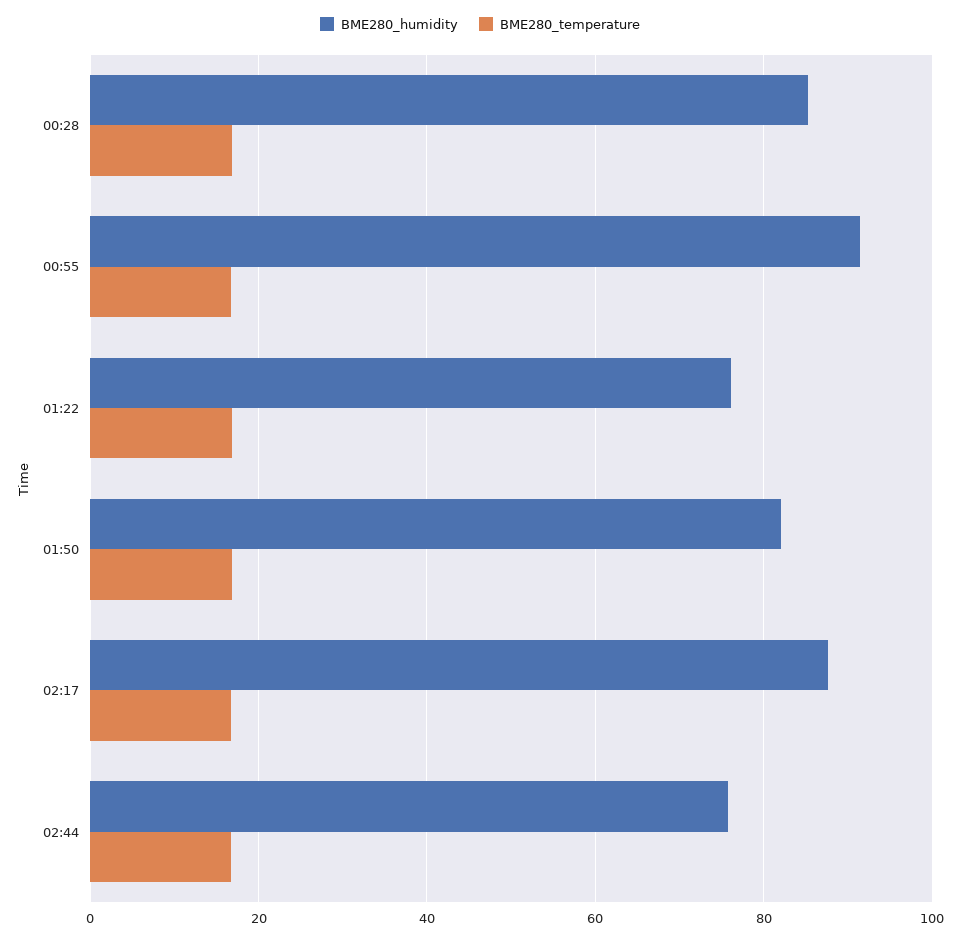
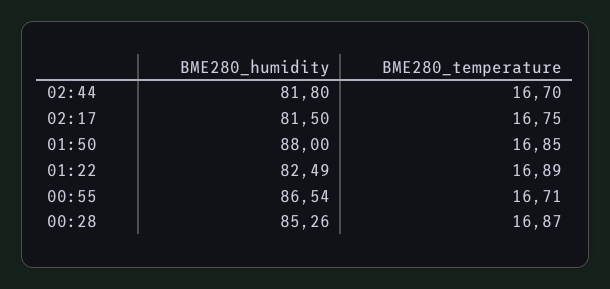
BME280_humidity, 00:55: 92 -> 86.54
BME280_humidity, 01:22: 76 -> 82.49
BME280_humidity, 01:50: 82 -> 88
BME280_humidity, 02:17: 88 -> 81.5
BME280_humidity, 02:44: 76 -> 81.8

